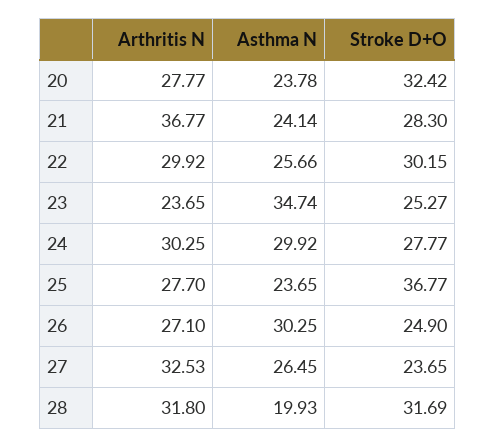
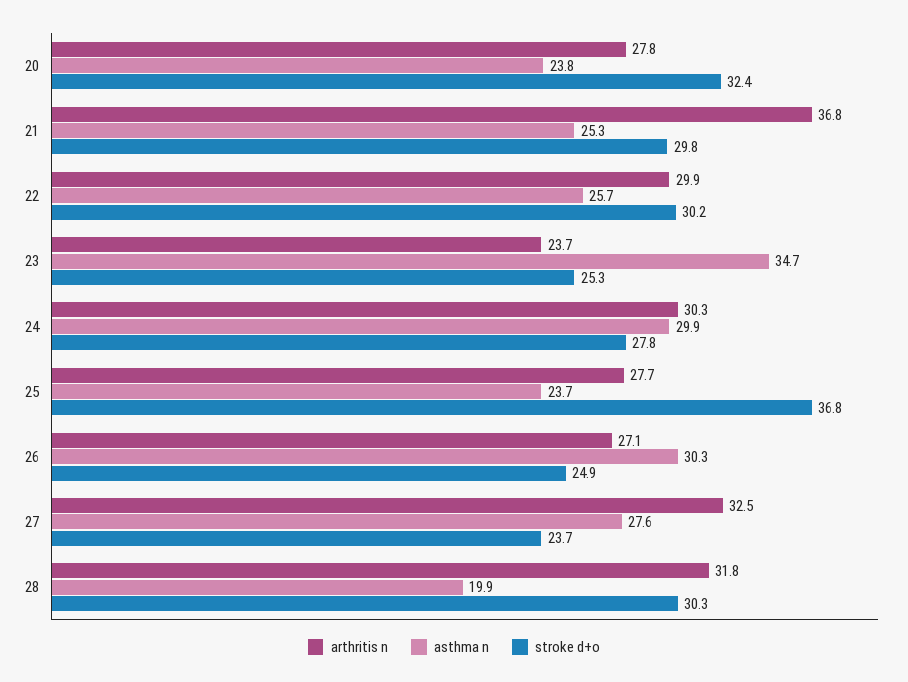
Asthma N, 21: 24.14 -> 25.3
Stroke D+O, 21: 28.3 -> 29.8
Asthma N, 27: 26.45 -> 27.6
Stroke D+O, 28: 31.69 -> 30.3

